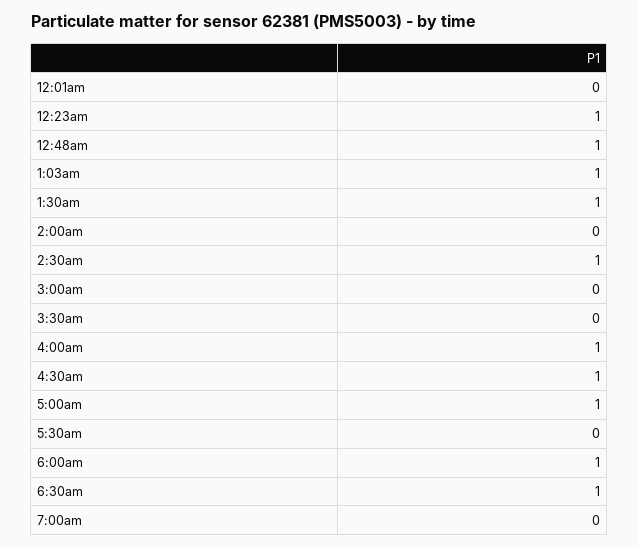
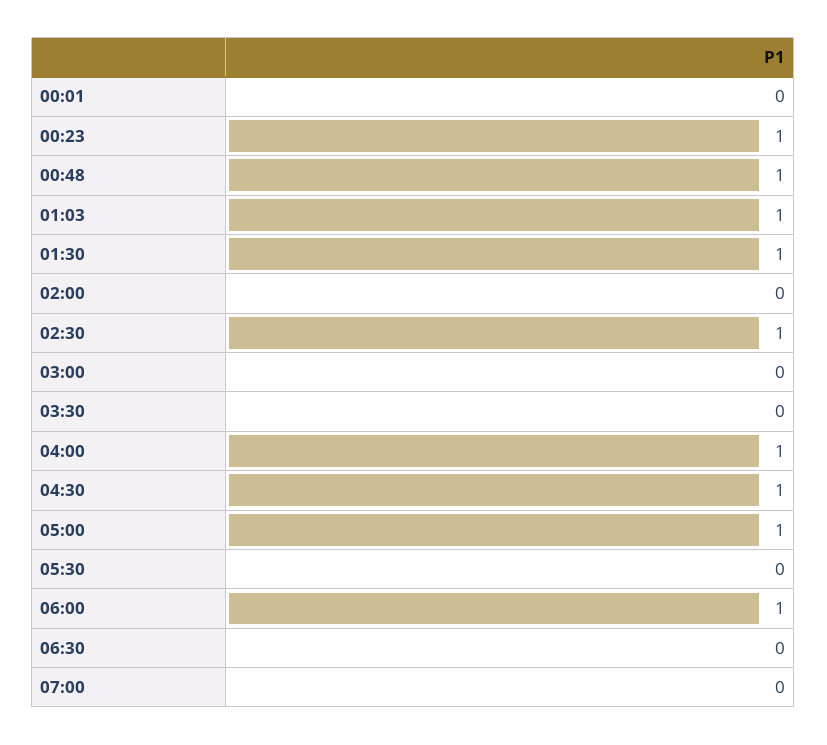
6:30am: 1 -> 0

